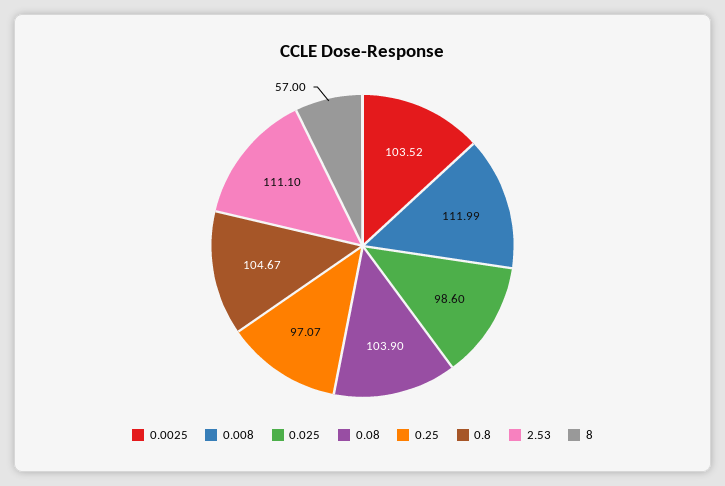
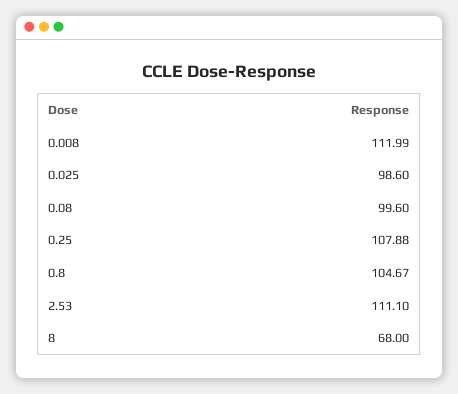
0.0025: 103.52 -> none
0.08: 103.9 -> 99.6
0.25: 97.07 -> 107.88
8: 57 -> 68

